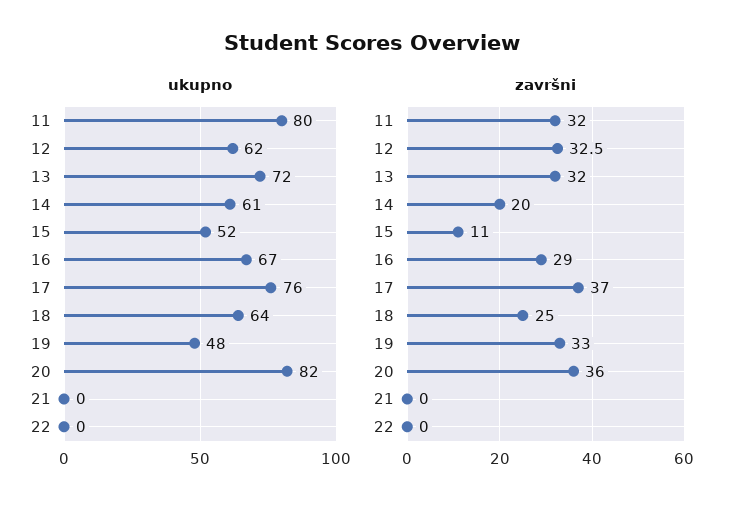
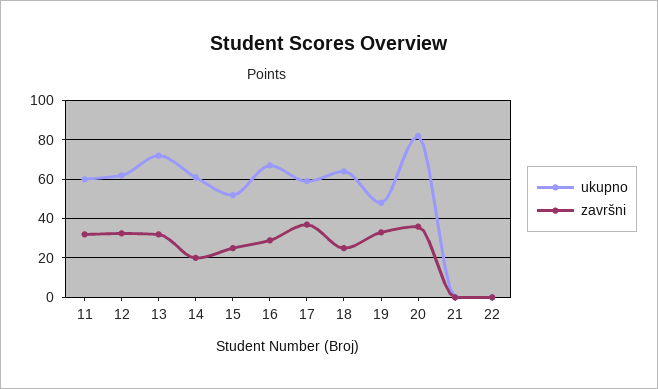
ukupno, 11: 80 -> 60
ukupno, 17: 76 -> 60
završni, 15: 11 -> 25

